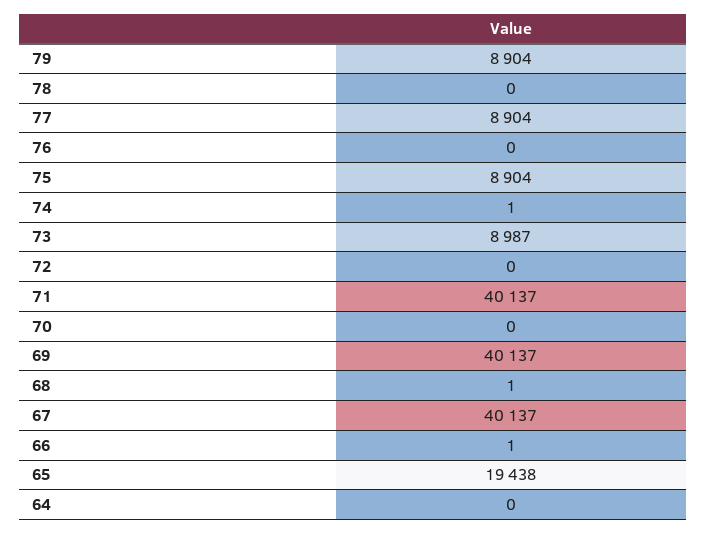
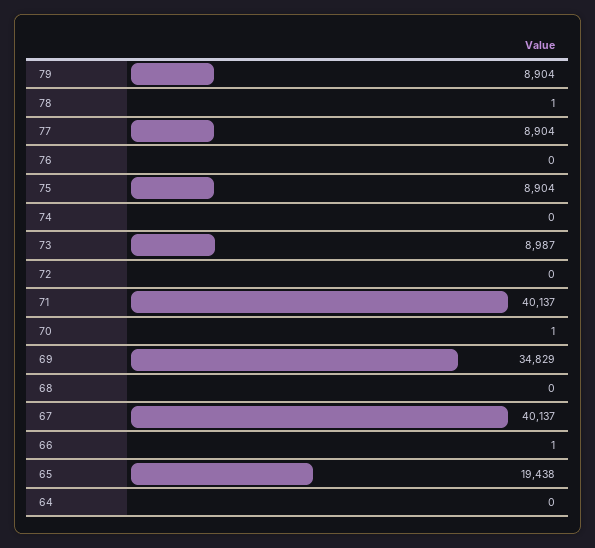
78: 0 -> 1
74: 1 -> 0
70: 0 -> 1
69: 40137 -> 34829
68: 1 -> 0

